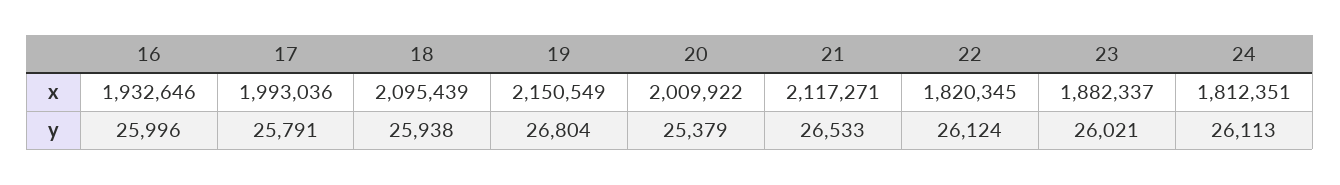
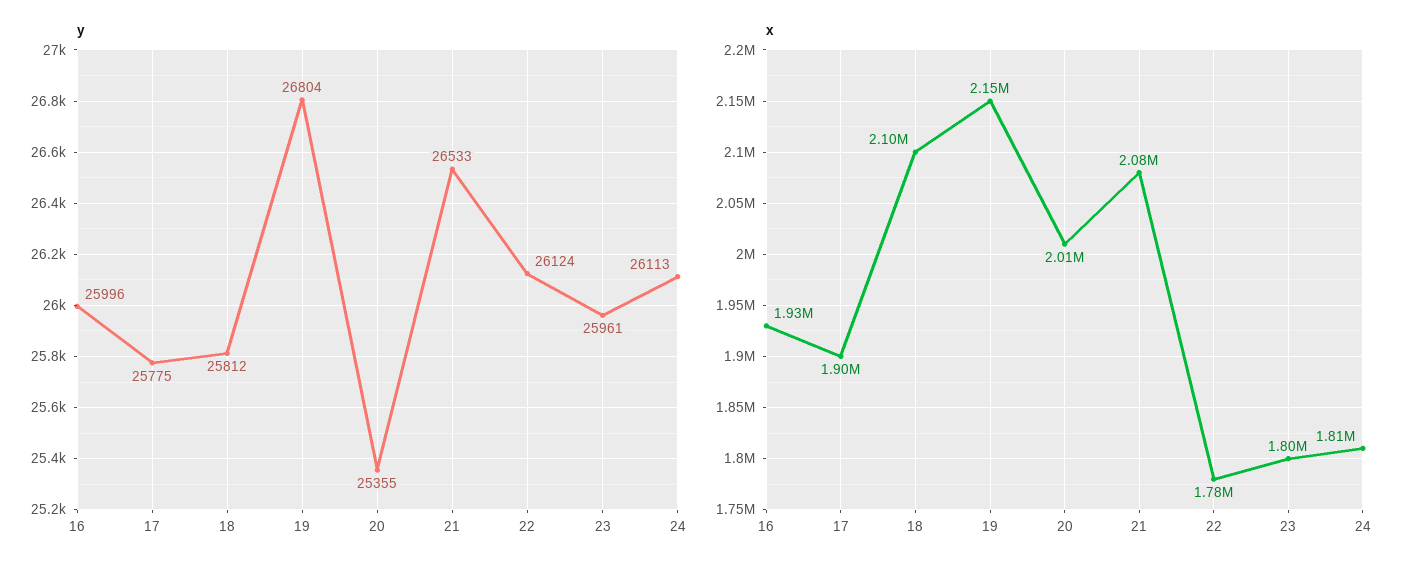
x, 17: 1993036 -> 1900000
x, 21: 2117271 -> 2080000
x, 22: 1820345 -> 1780000
x, 23: 1882337 -> 1800000
y, 17: 25791 -> 25775
y, 18: 25938 -> 25812
y, 20: 25379 -> 25355
y, 23: 26021 -> 25961

